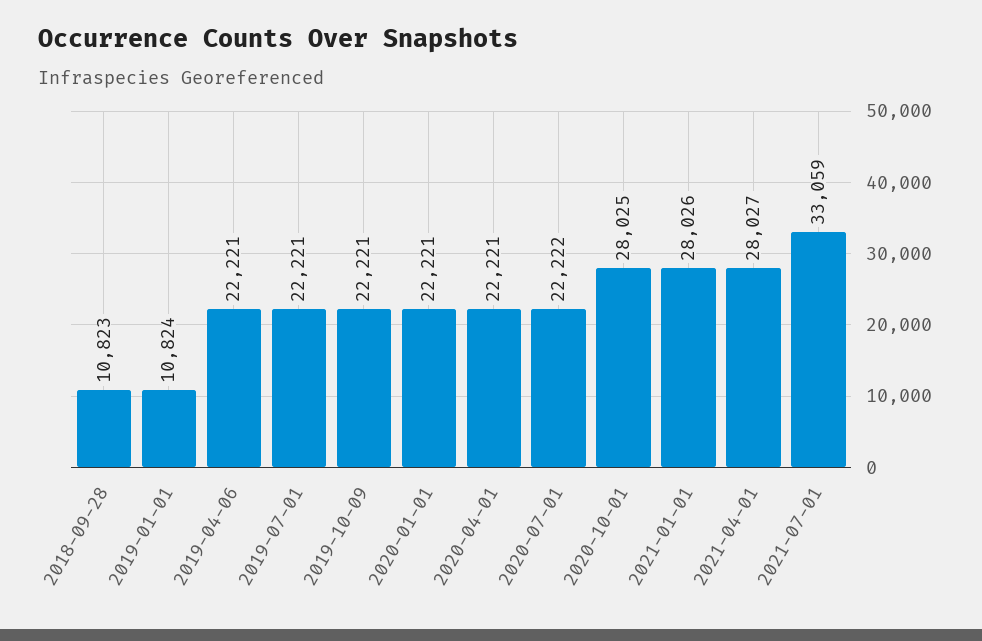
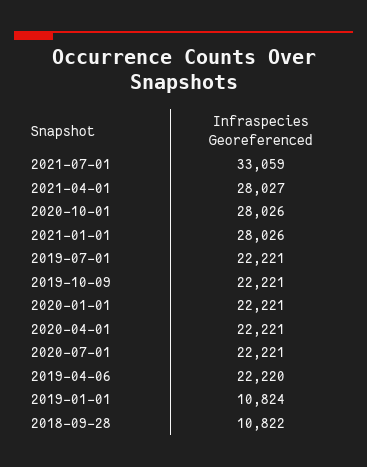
2018-09-28: 10823 -> 10822
2019-04-06: 22221 -> 22220
2020-07-01: 22222 -> 22221
2020-10-01: 28025 -> 28026

